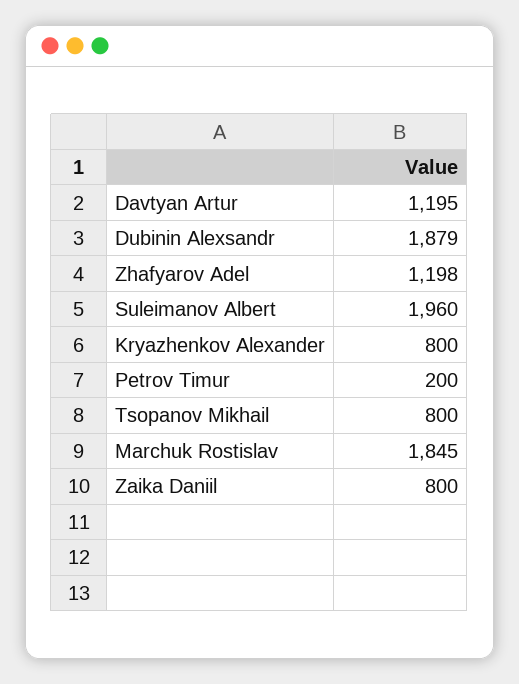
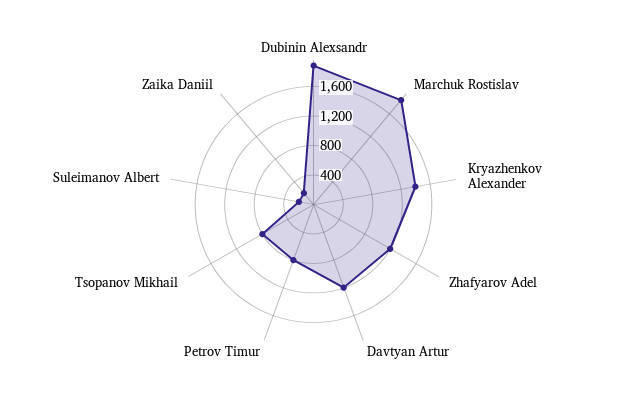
Suleimanov Albert: 1960 -> 200
Kryazhenkov Alexander: 800 -> 1400
Petrov Timur: 200 -> 800
Zaika Daniil: 800 -> 200

